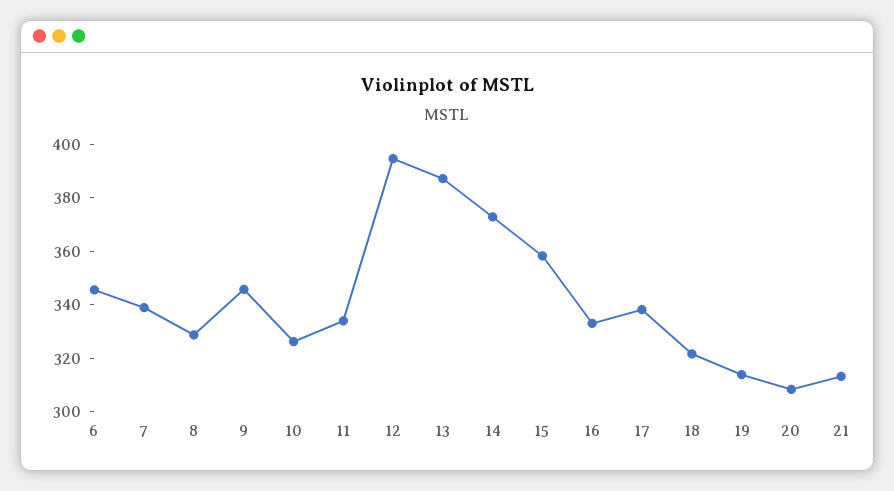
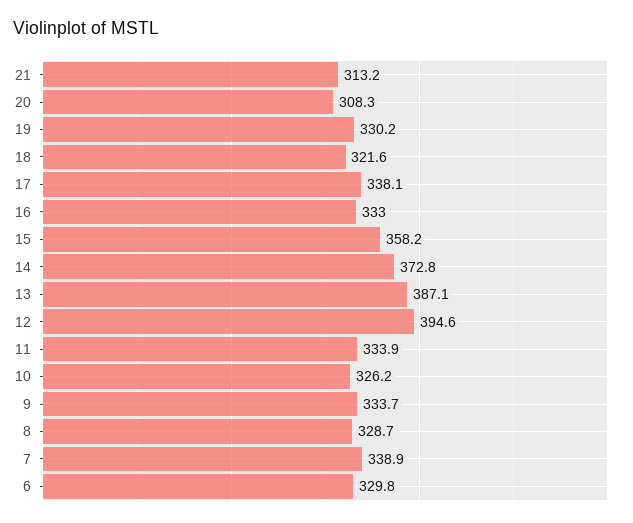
6: 345 -> 329.8
9: 345 -> 333.7
19: 315 -> 330.2

